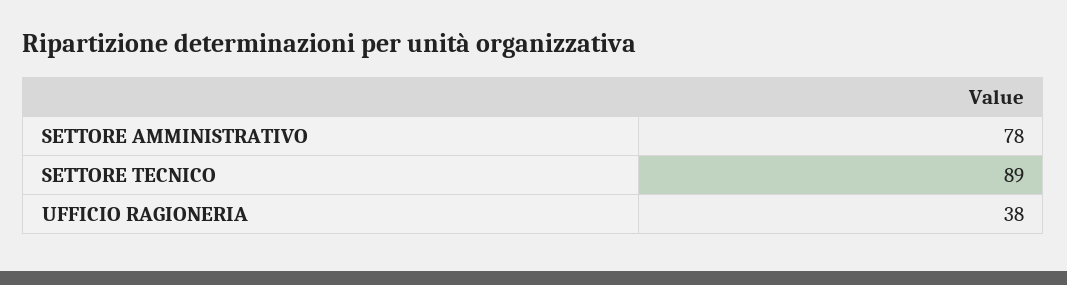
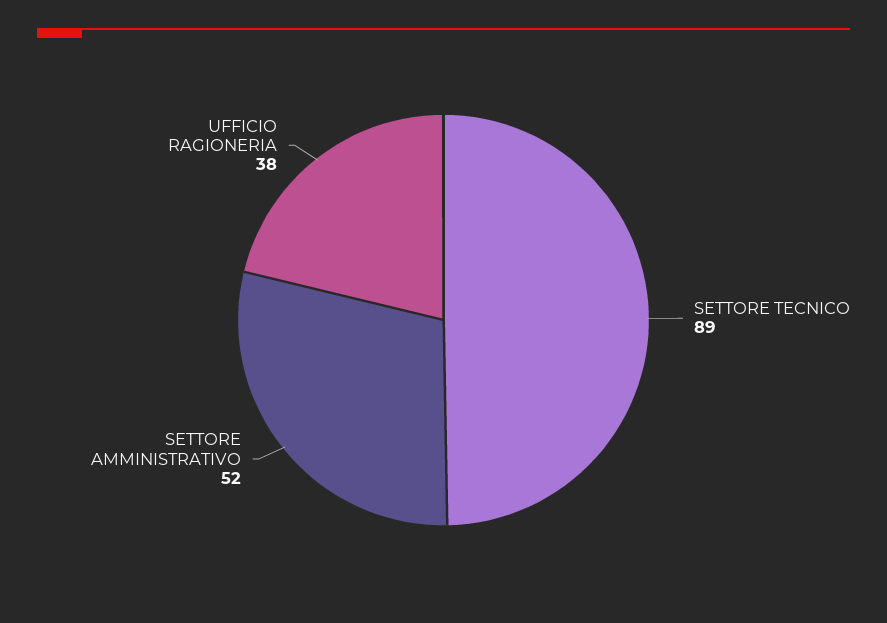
SETTORE AMMINISTRATIVO: 78 -> 52

